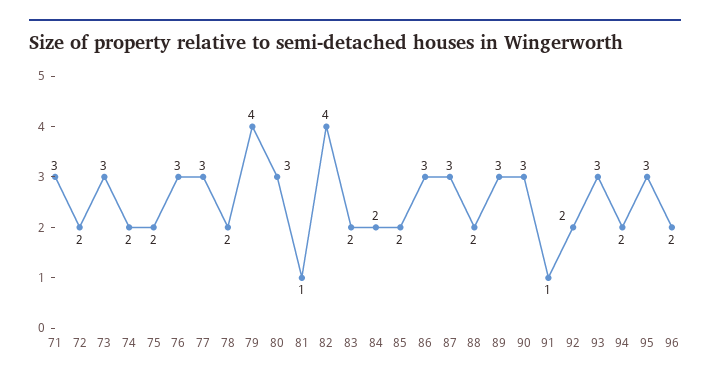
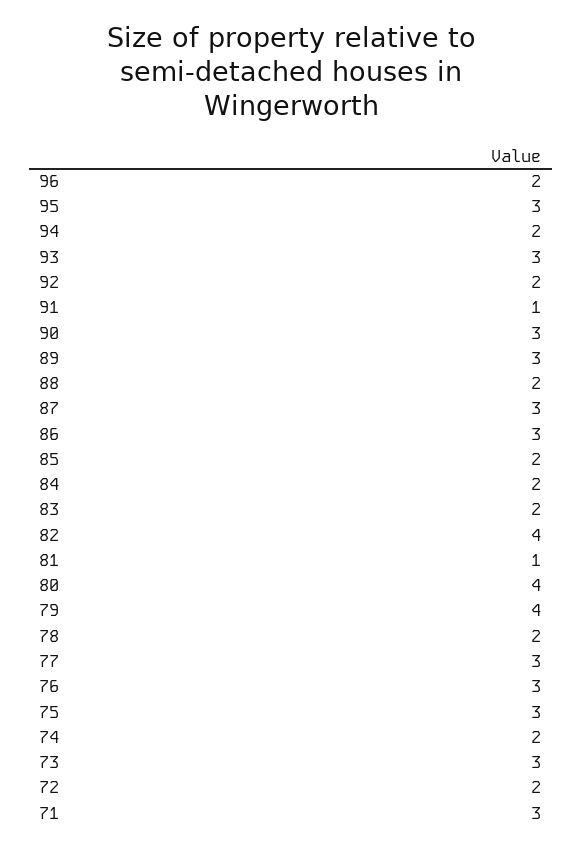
75: 2 -> 3
80: 3 -> 4

